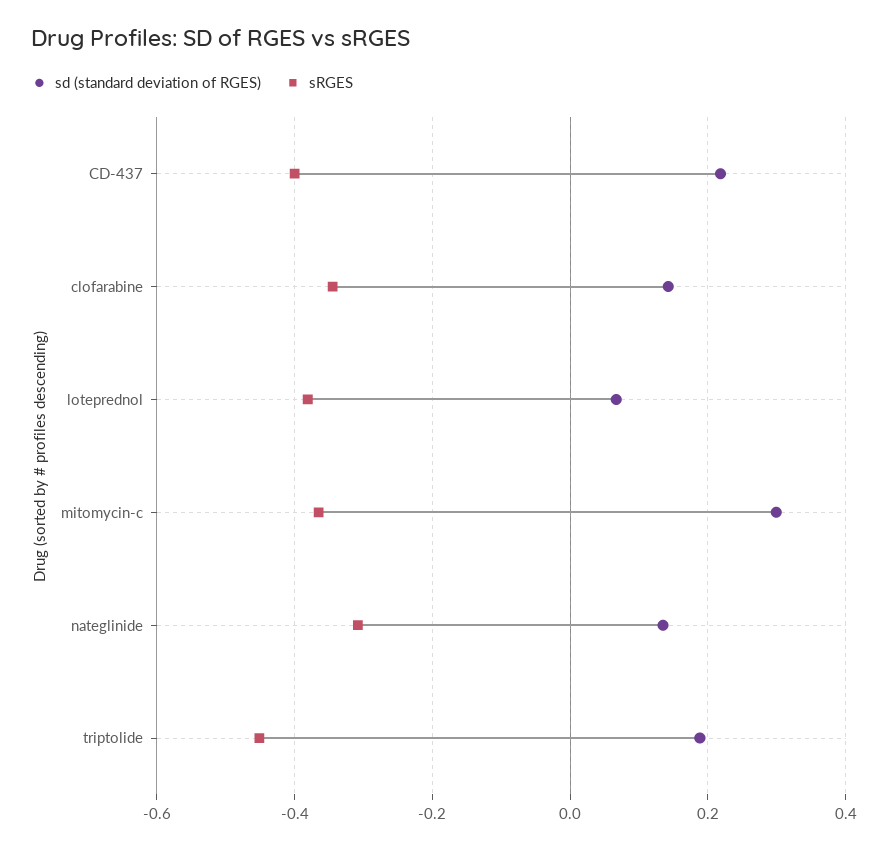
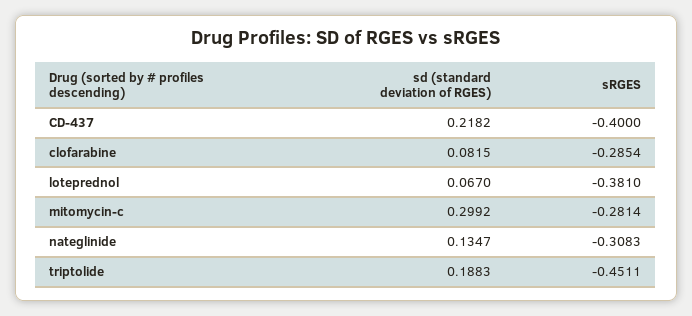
sd (standard deviation of RGES), clofarabine: 0.14 -> 0.0815
sRGES, clofarabine: -0.34 -> -0.2854
sRGES, mitomycin-c: -0.36 -> -0.2814

